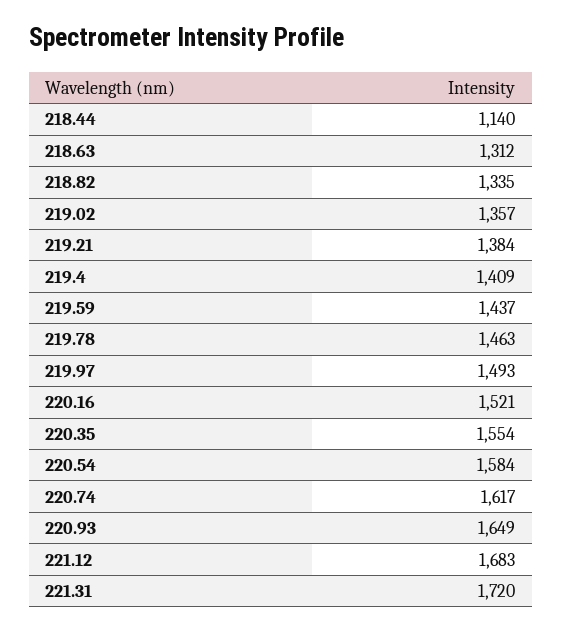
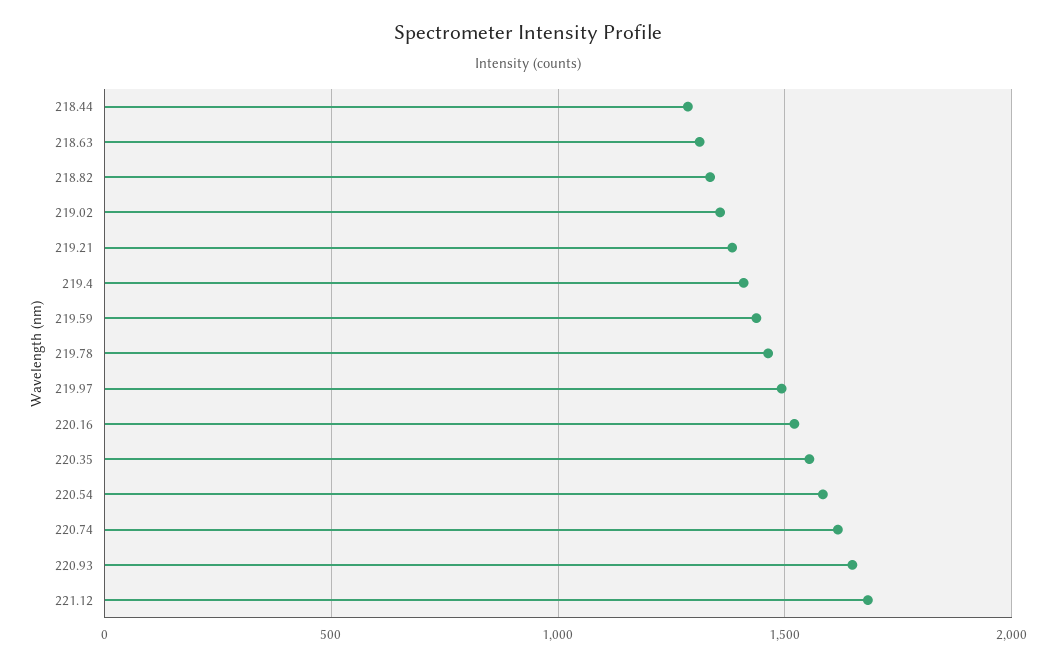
218.44: 1140 -> 1300
221.31: 1720 -> none

